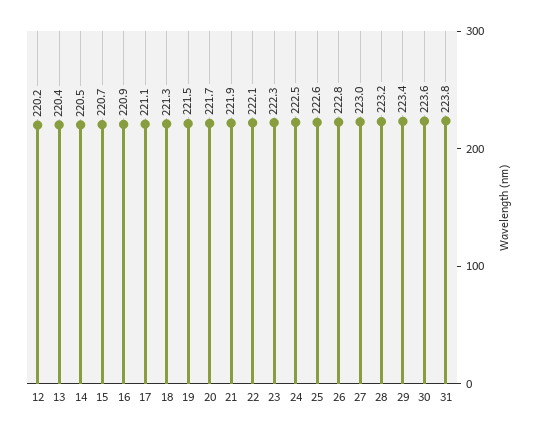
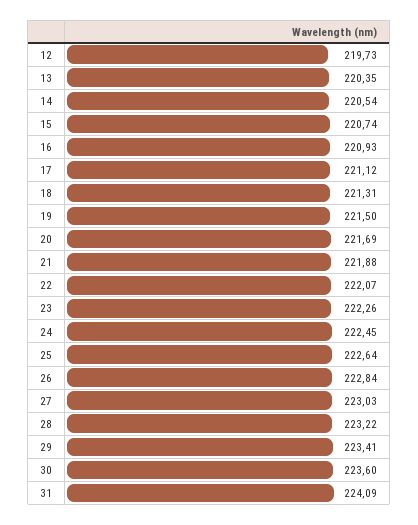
12: 220.2 -> 219.73
31: 223.8 -> 224.09

